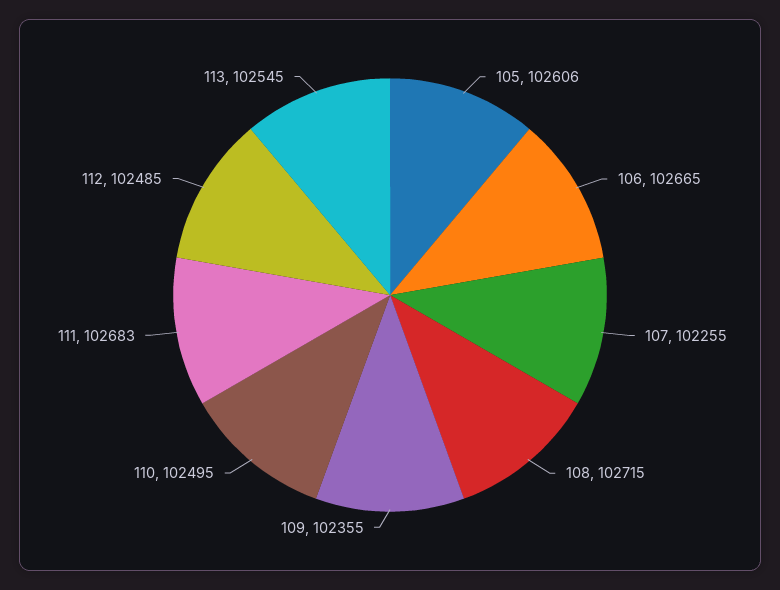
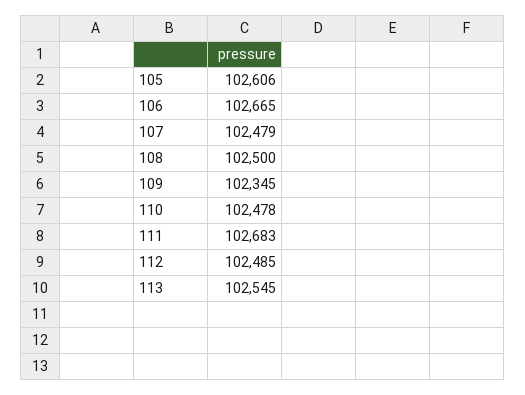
107: 102255 -> 102479
108: 102715 -> 102500
109: 102355 -> 102345
110: 102495 -> 102478

